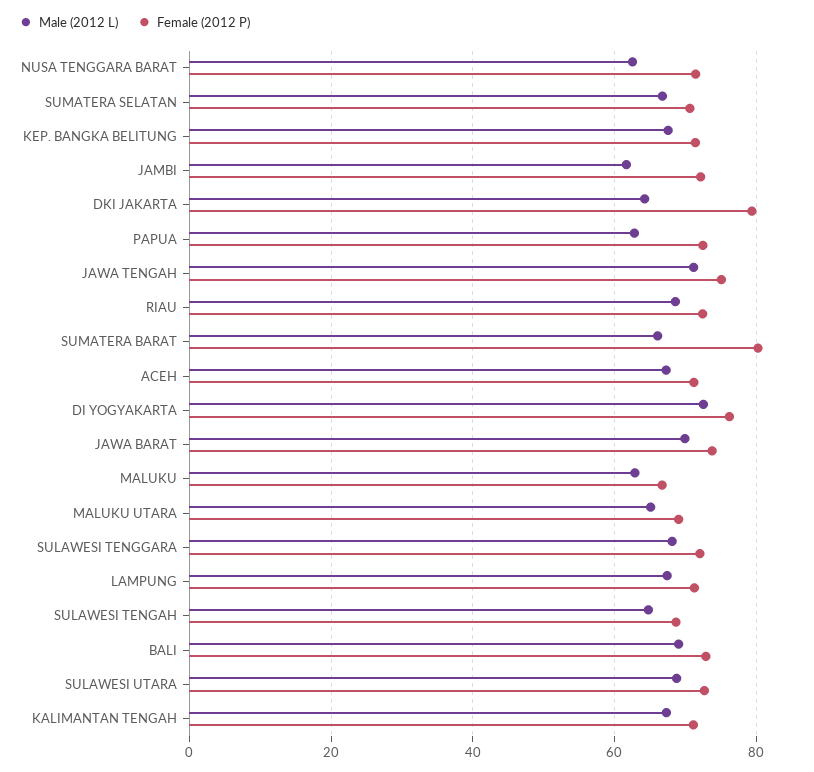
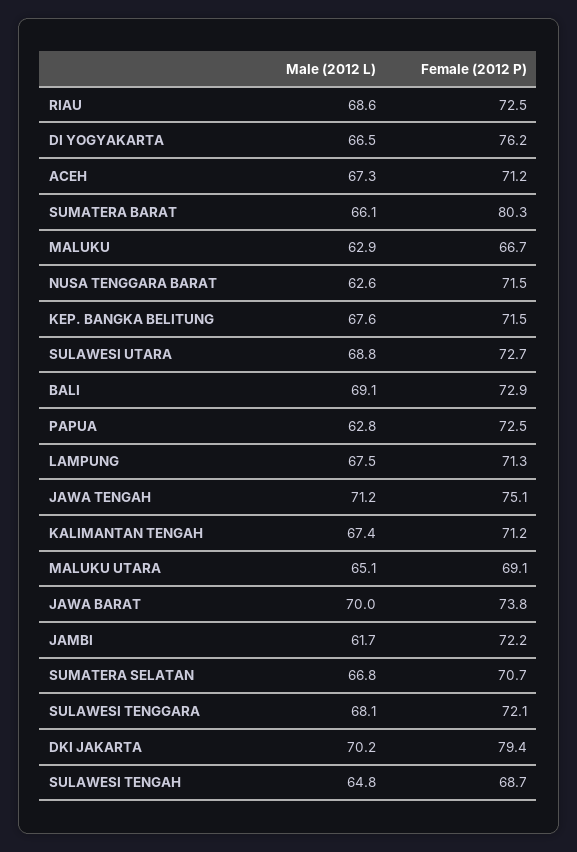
Male (2012 L), DKI JAKARTA: 64 -> 70.2
Male (2012 L), DI YOGYAKARTA: 72 -> 66.5

